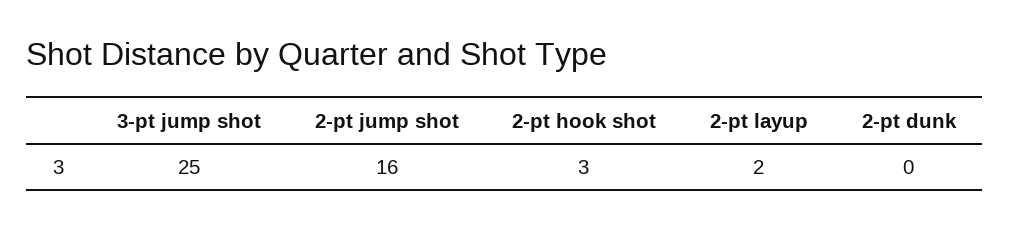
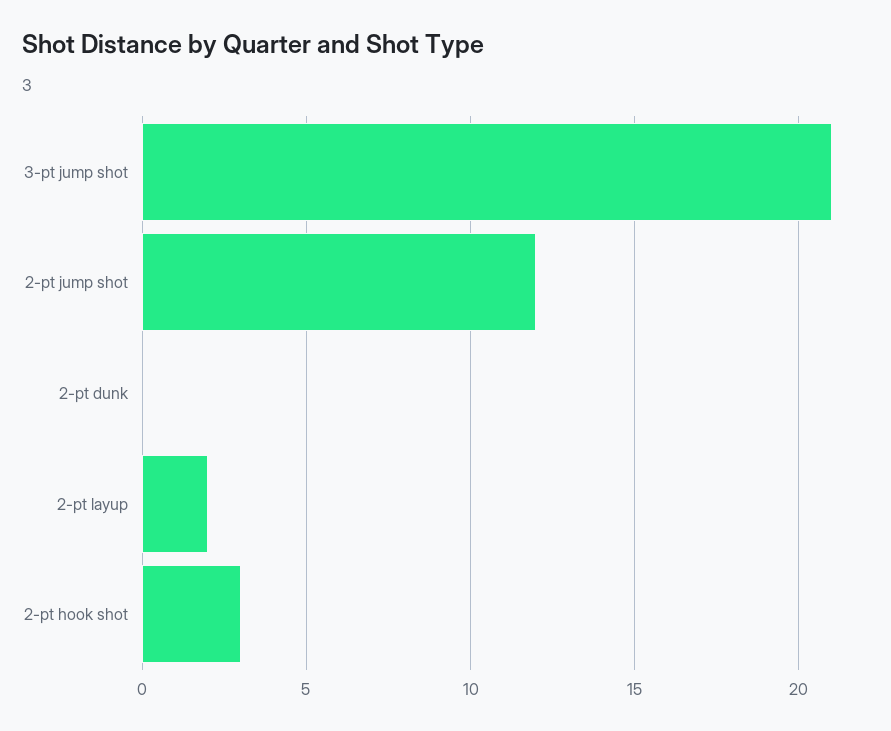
3-pt jump shot: 25 -> 21
2-pt jump shot: 16 -> 12

